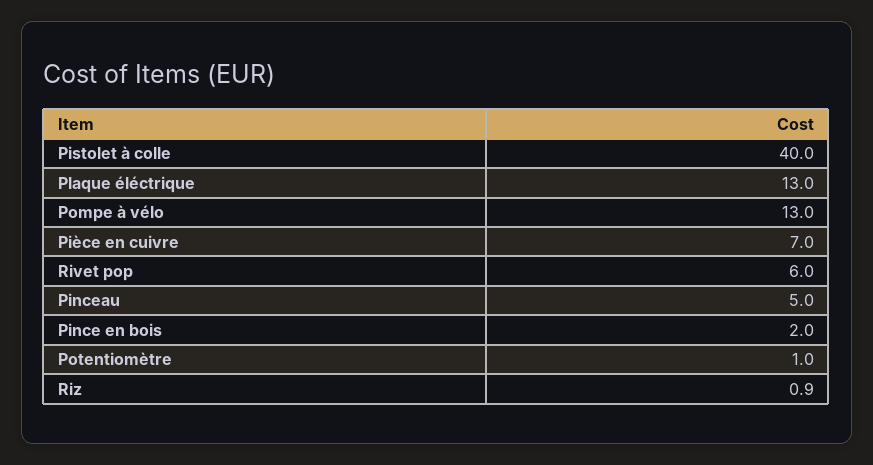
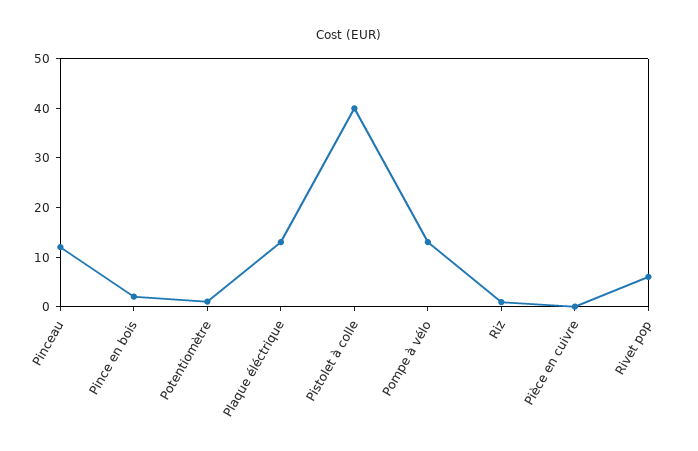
Pièce en cuivre: 7 -> 0
Pinceau: 5 -> 12

